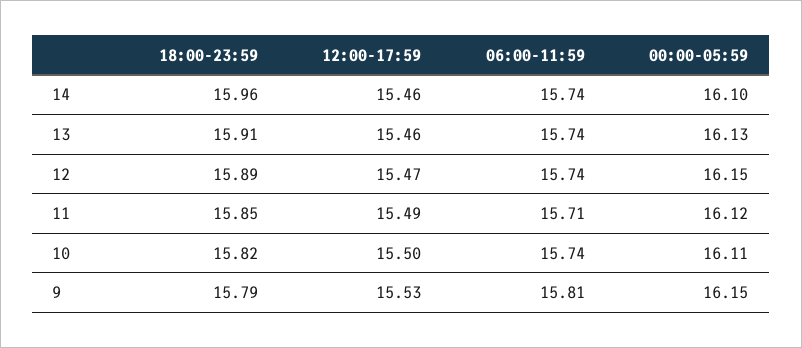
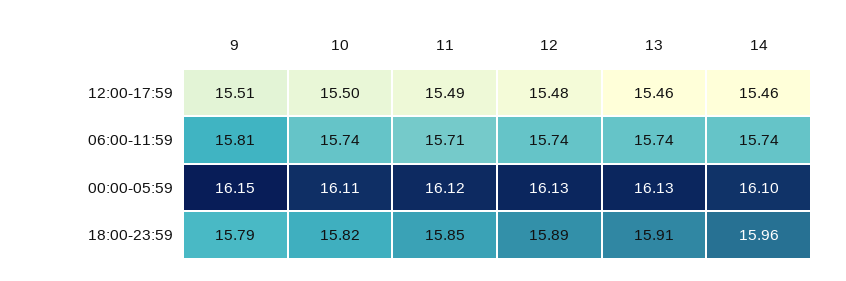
12:00-17:59, 12: 15.47 -> 15.48
00:00-05:59, 12: 16.15 -> 16.13
12:00-17:59, 9: 15.53 -> 15.51

